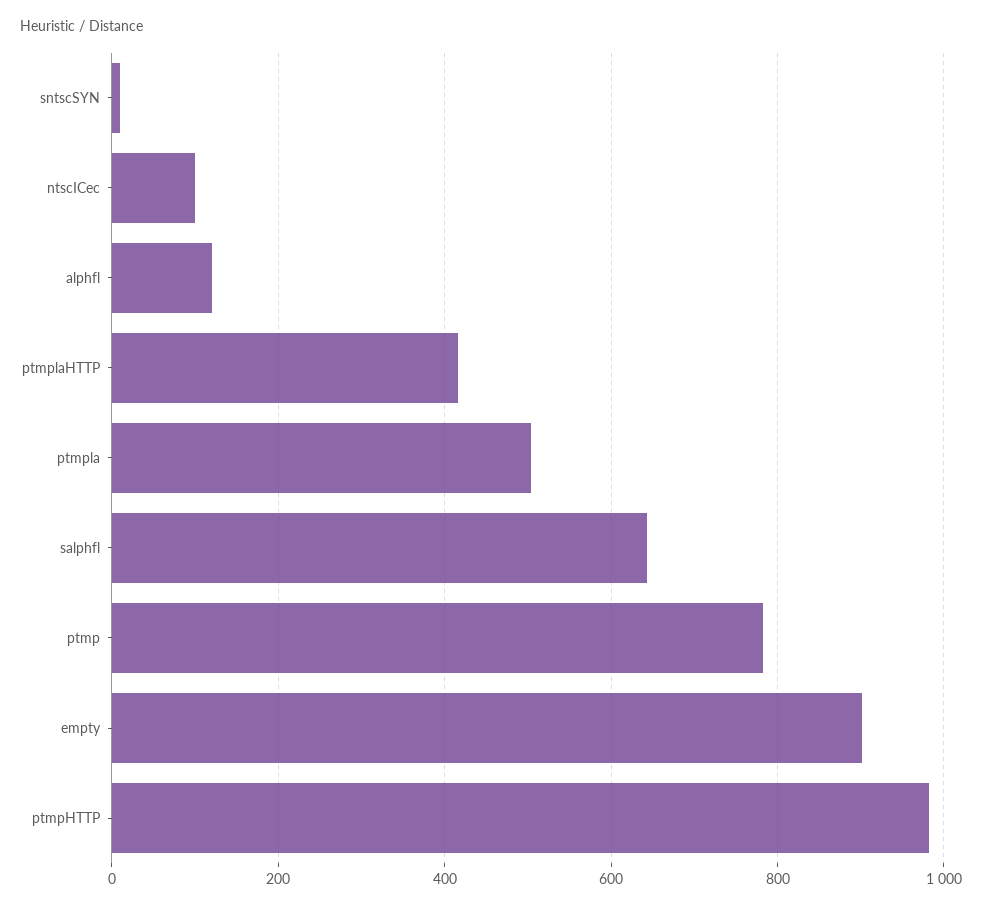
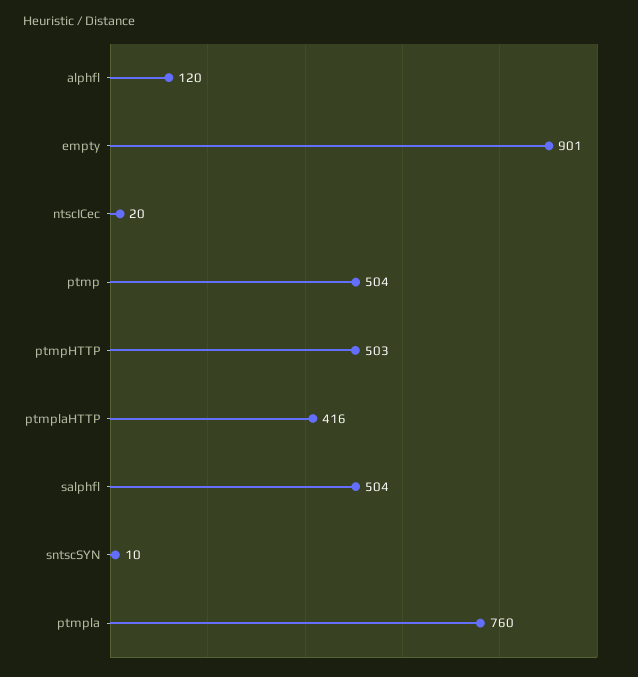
ntscICec: 100 -> 20
ptmpla: 500 -> 760
salphfl: 640 -> 504
ptmp: 780 -> 504
ptmpHTTP: 980 -> 503

